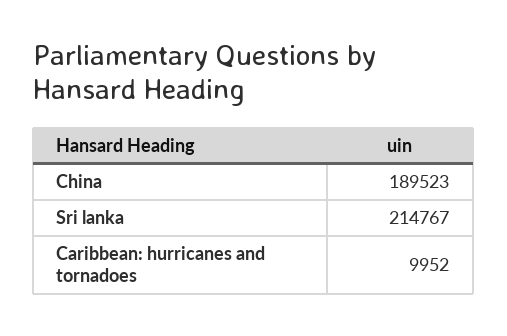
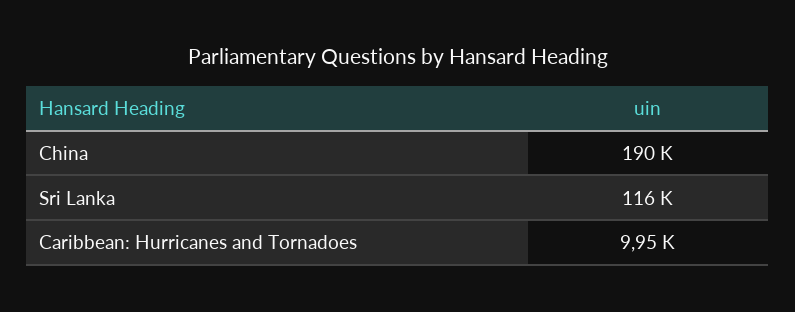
Sri lanka: 214767 -> 116000

